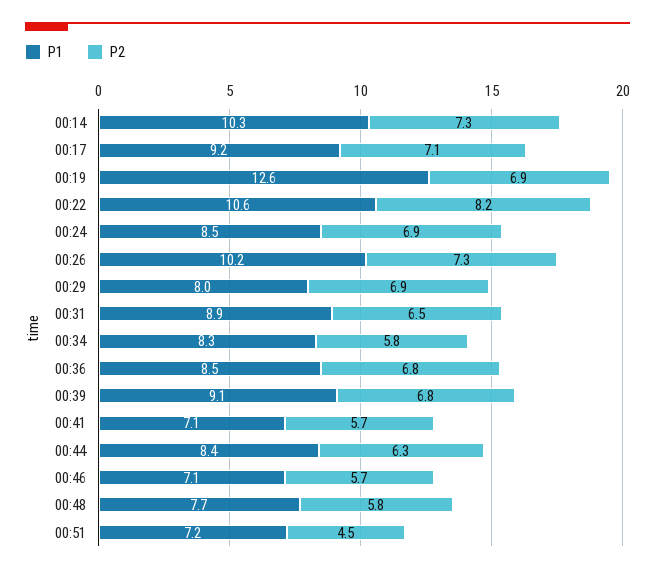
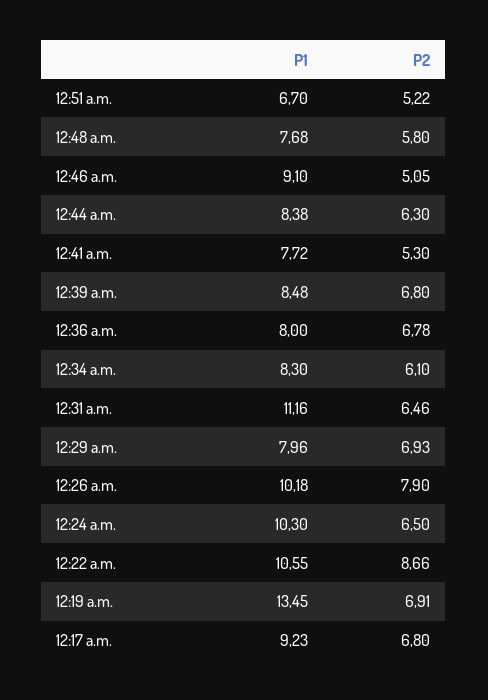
P1, 00:14: 10.3 -> none
P2, 00:14: 7.3 -> none
P2, 00:17: 7.1 -> 6.8
P1, 00:19: 12.6 -> 13.45
P2, 00:22: 8.2 -> 8.66
P1, 00:24: 8.5 -> 10.3
P2, 00:24: 6.9 -> 6.5
P2, 00:26: 7.3 -> 7.9
P1, 00:31: 8.9 -> 11.16
P2, 00:34: 5.8 -> 6.1
P1, 00:36: 8.5 -> 8
P1, 00:39: 9.1 -> 8.48
P1, 00:41: 7.1 -> 7.72
P2, 00:41: 5.7 -> 5.3
P1, 00:46: 7.1 -> 9.1
P2, 00:46: 5.7 -> 5.05
P1, 00:51: 7.2 -> 6.7
P2, 00:51: 4.5 -> 5.22

